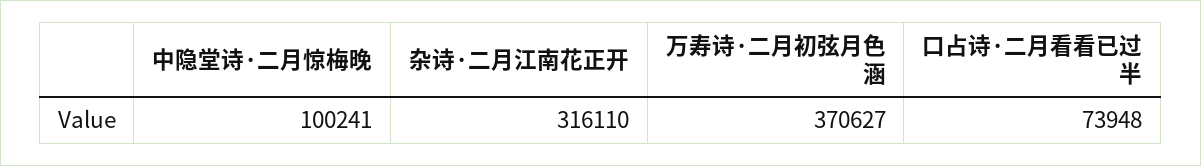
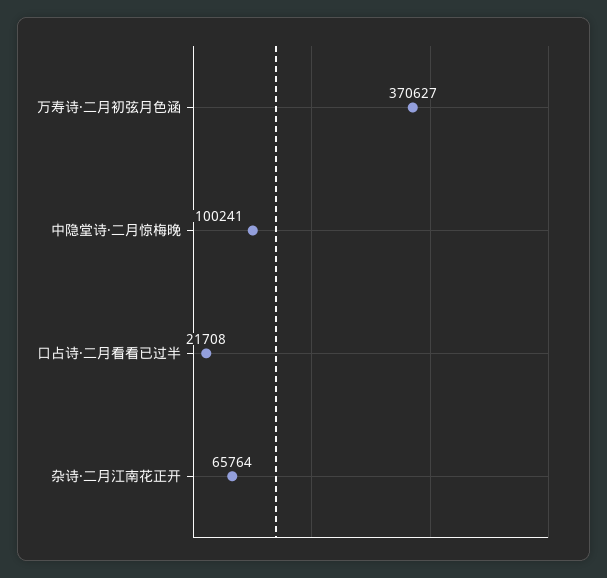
杂诗·二月江南花正开: 316110 -> 65764
口占诗·二月看看已过半: 73948 -> 21708

